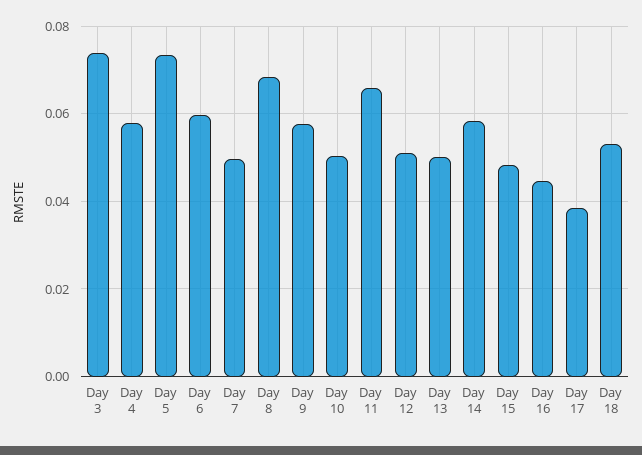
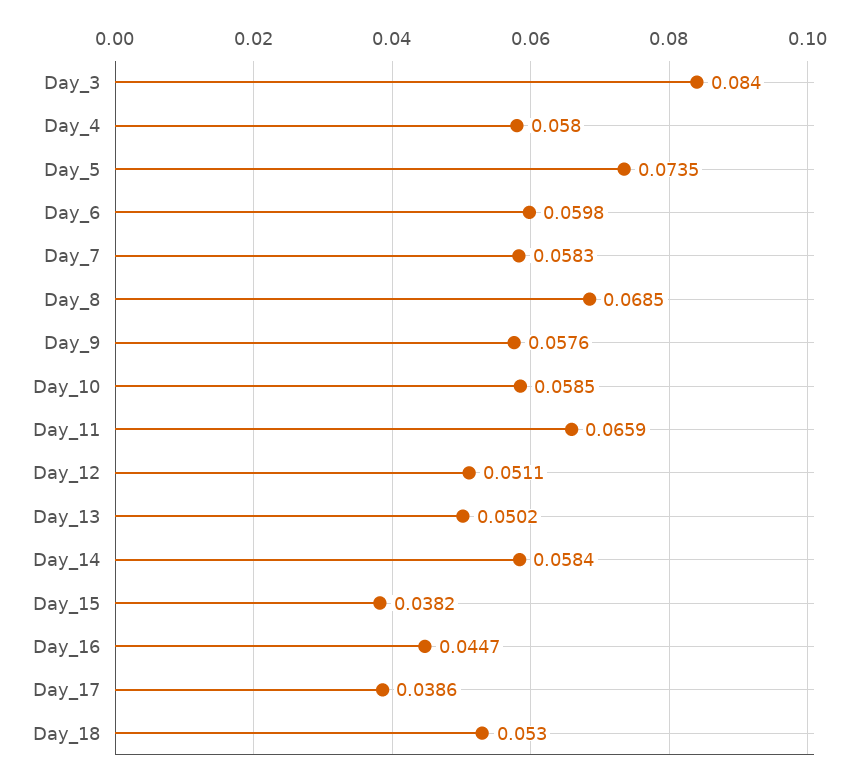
Day 3: 0.074 -> 0.084
Day 7: 0.05 -> 0.0583
Day 10: 0.05 -> 0.0585
Day 15: 0.048 -> 0.0382

